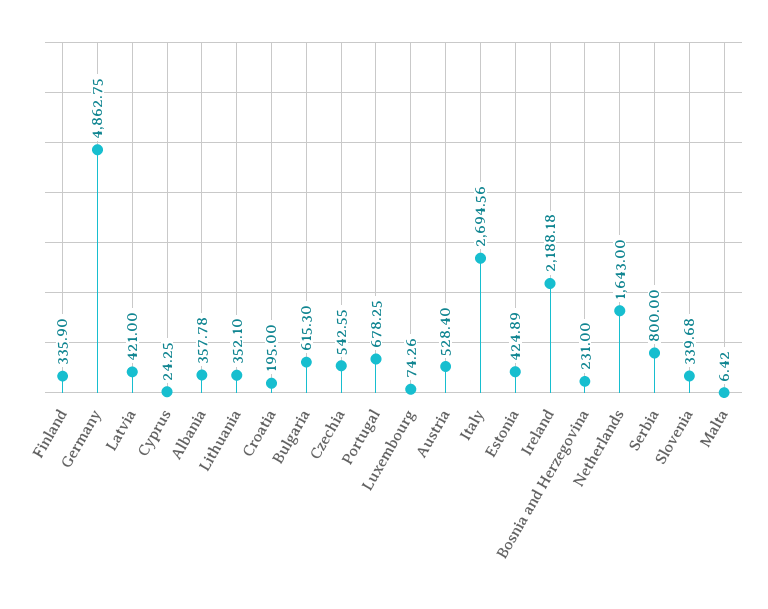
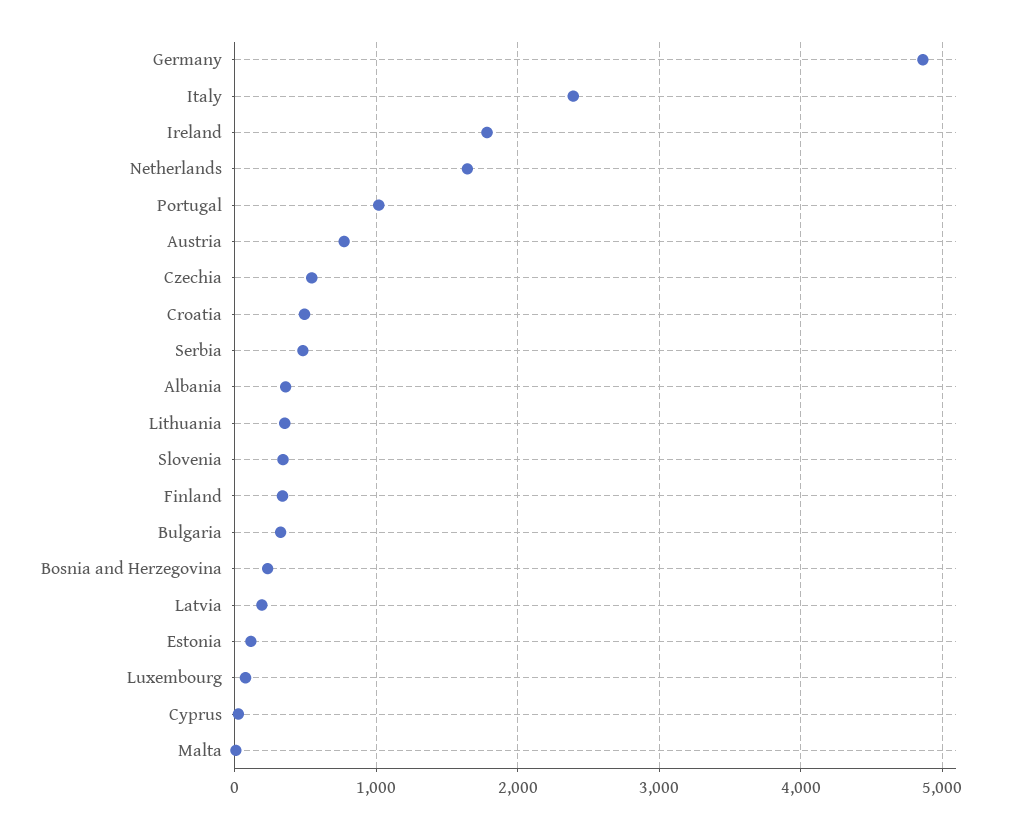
Latvia: 421 -> 200
Croatia: 195 -> 500
Bulgaria: 615.3 -> 300
Portugal: 678.25 -> 1000
Austria: 528.4 -> 800
Italy: 2694.56 -> 2400
Estonia: 424.89 -> 100
Ireland: 2188.18 -> 1800
Serbia: 800 -> 500

